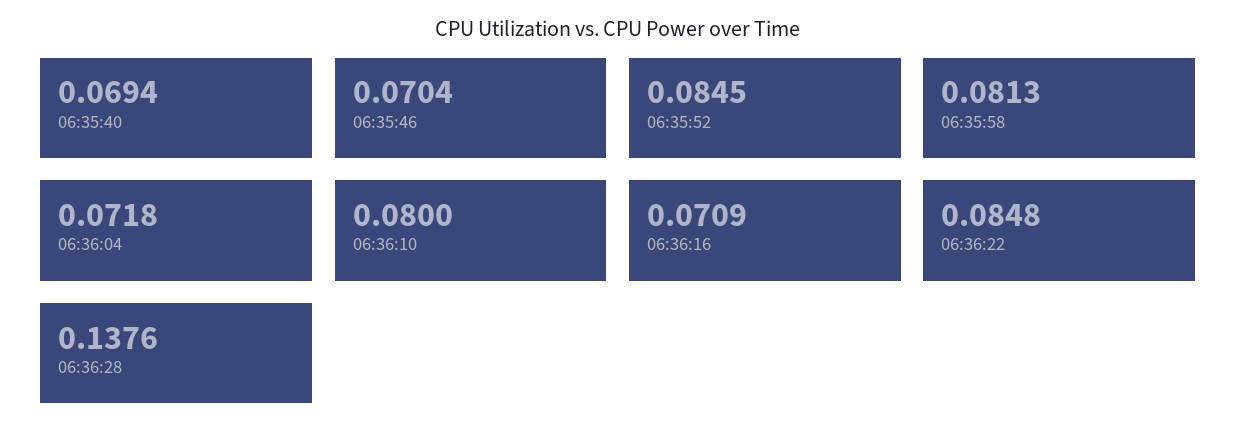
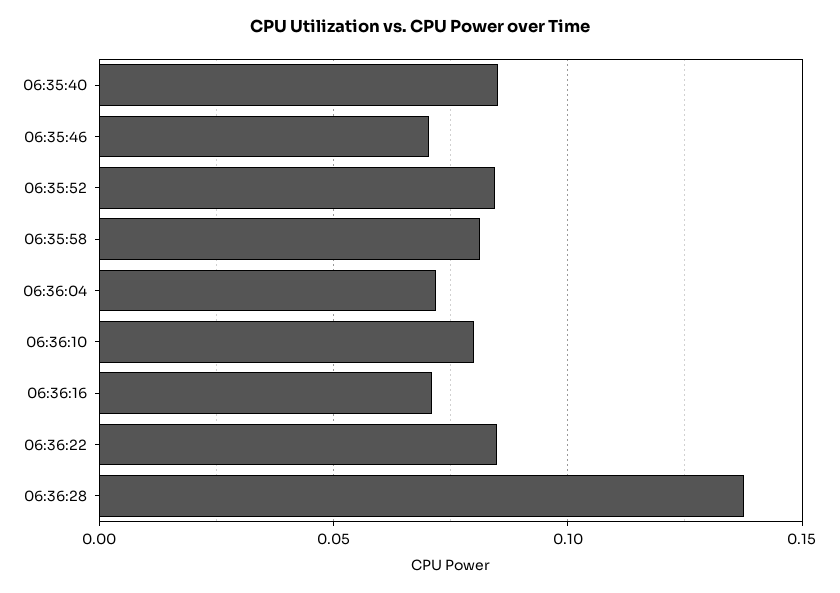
06:35:40: 0.0694 -> 0.085

